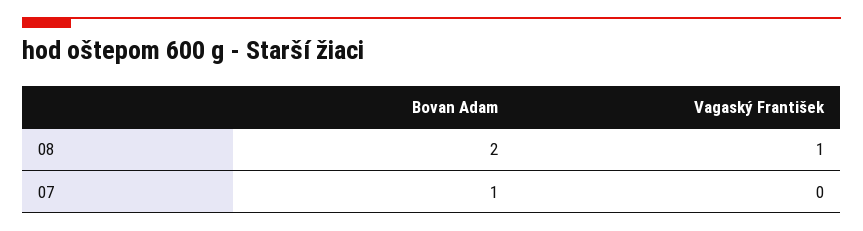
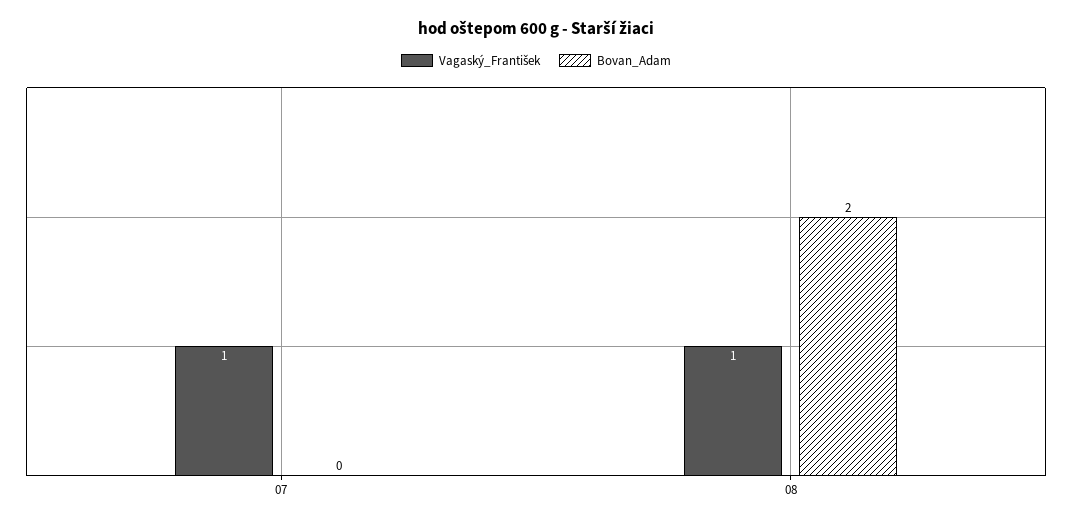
Bovan Adam, 07: 1 -> 0
Vagaský František, 07: 0 -> 1

